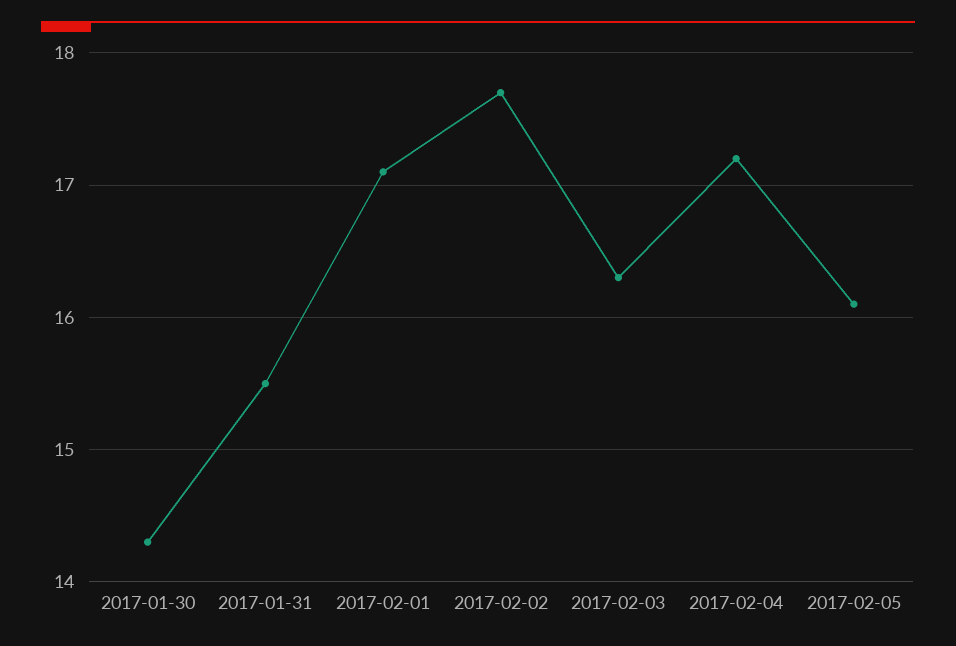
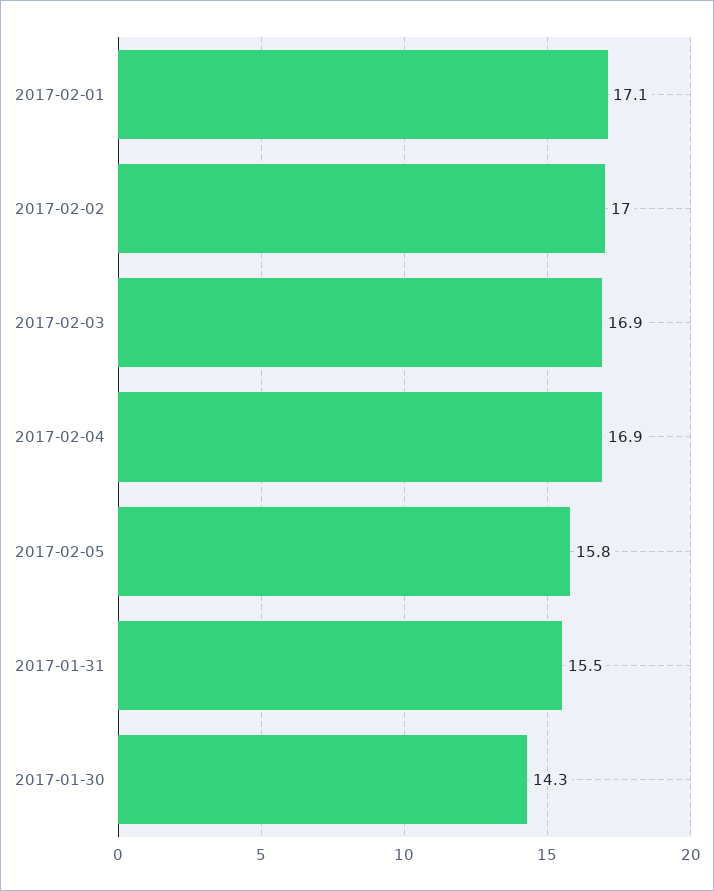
2017-02-02: 17.7 -> 17
2017-02-03: 16.3 -> 16.9
2017-02-04: 17.2 -> 16.9
2017-02-05: 16.1 -> 15.8

